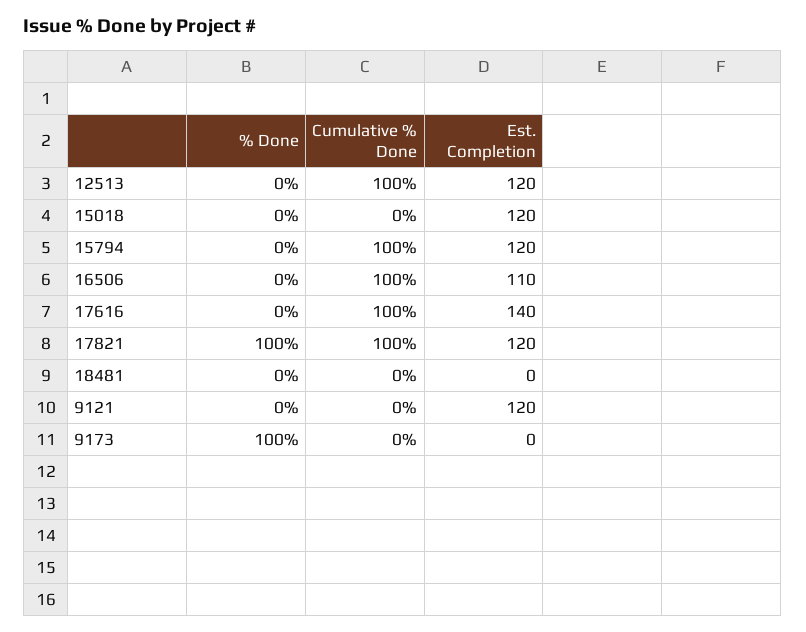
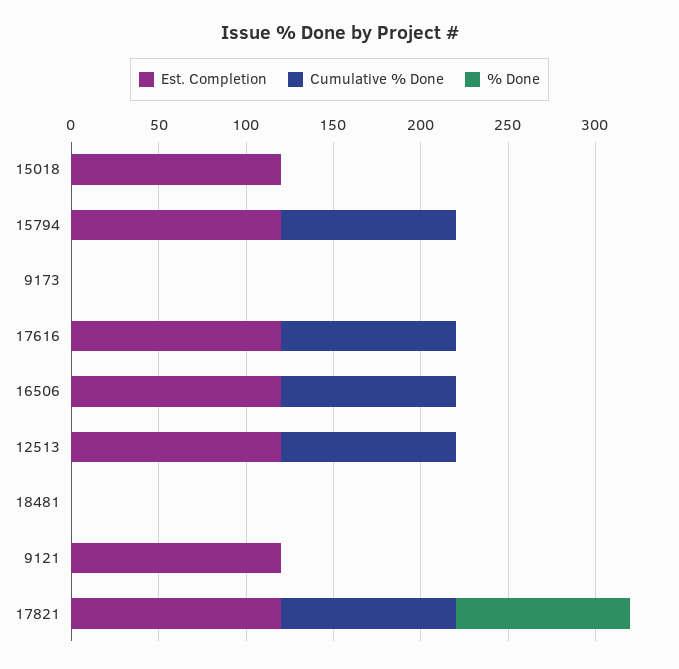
Est. Completion, 16506: 110 -> 120
Est. Completion, 17616: 140 -> 120
% Done, 9173: 100 -> 0

